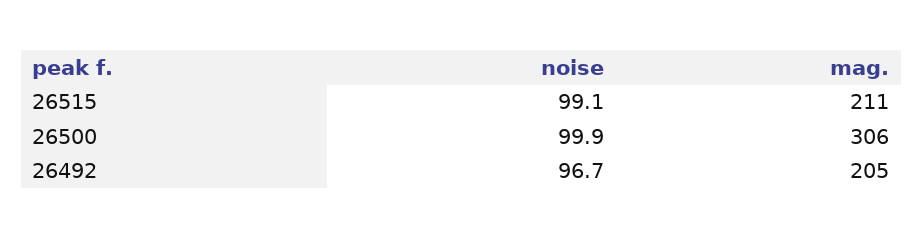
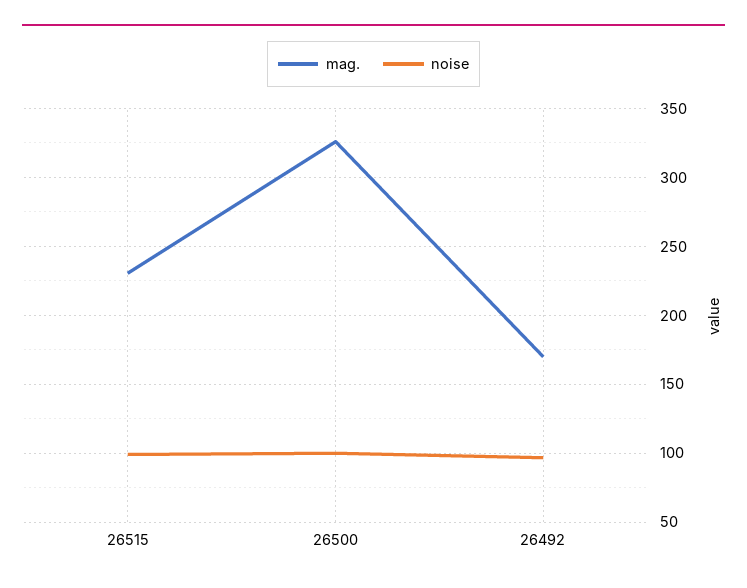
mag., 26515: 211 -> 230
mag., 26500: 306 -> 325
mag., 26492: 205 -> 170

